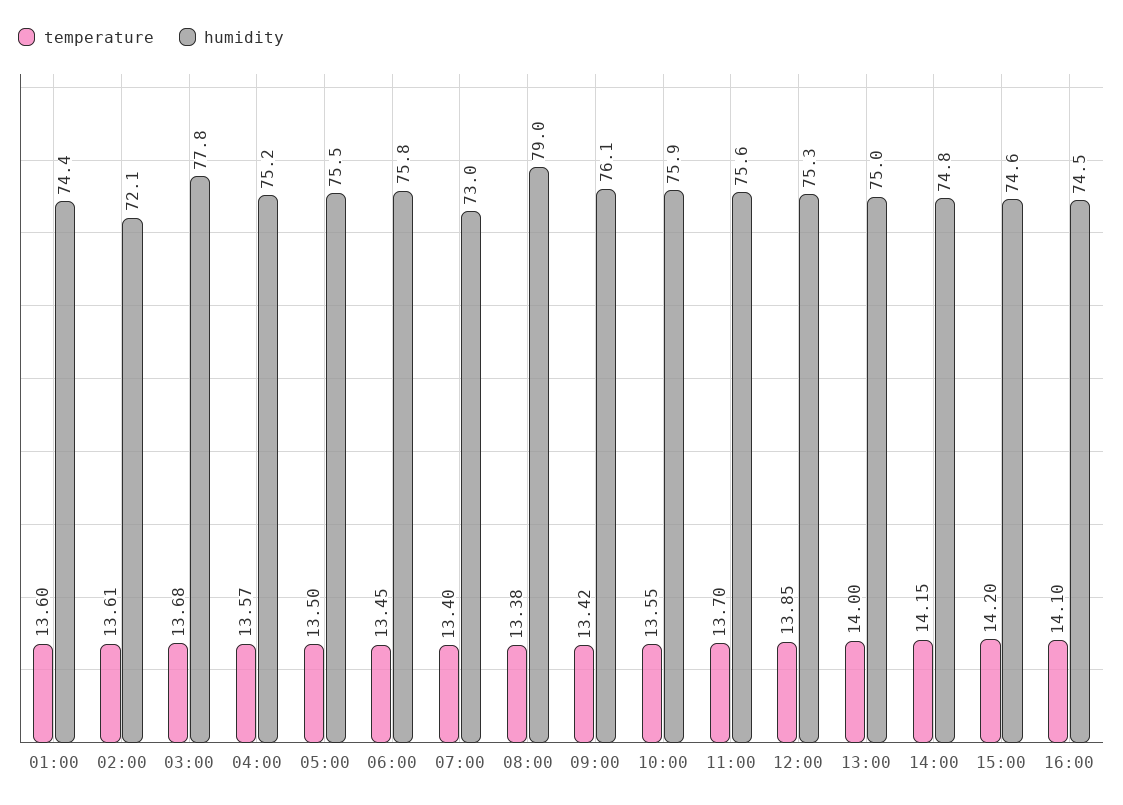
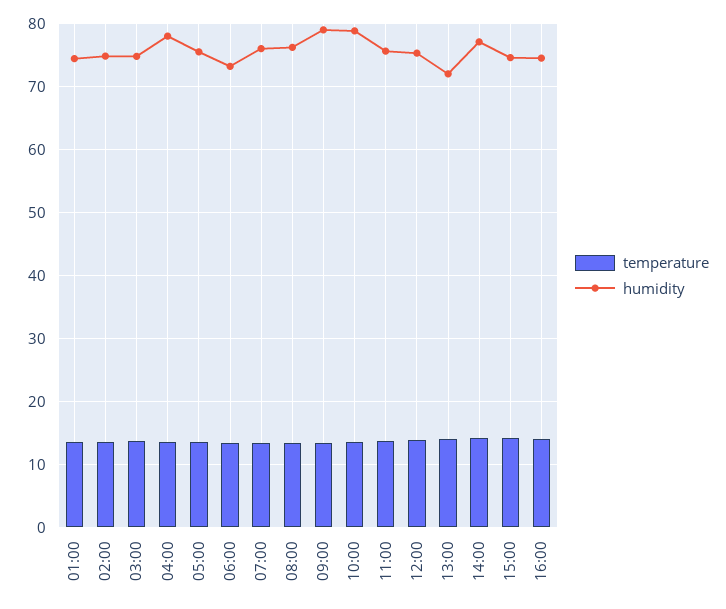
humidity, 02:00: 72.1 -> 75
humidity, 03:00: 77.8 -> 75
humidity, 04:00: 75.2 -> 78
humidity, 06:00: 75.8 -> 73
humidity, 07:00: 73 -> 76
humidity, 08:00: 79 -> 76
humidity, 09:00: 76.1 -> 79
humidity, 10:00: 75.9 -> 79
humidity, 13:00: 75 -> 72
humidity, 14:00: 74.8 -> 77

